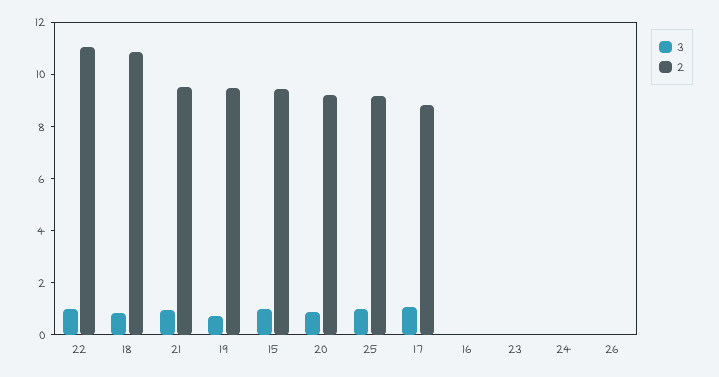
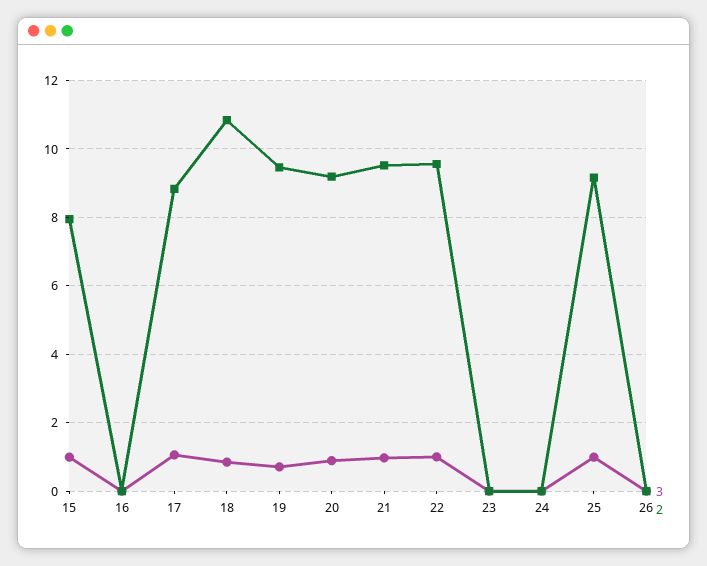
2, 22: 11 -> 9.6
2, 15: 9.5 -> 8

